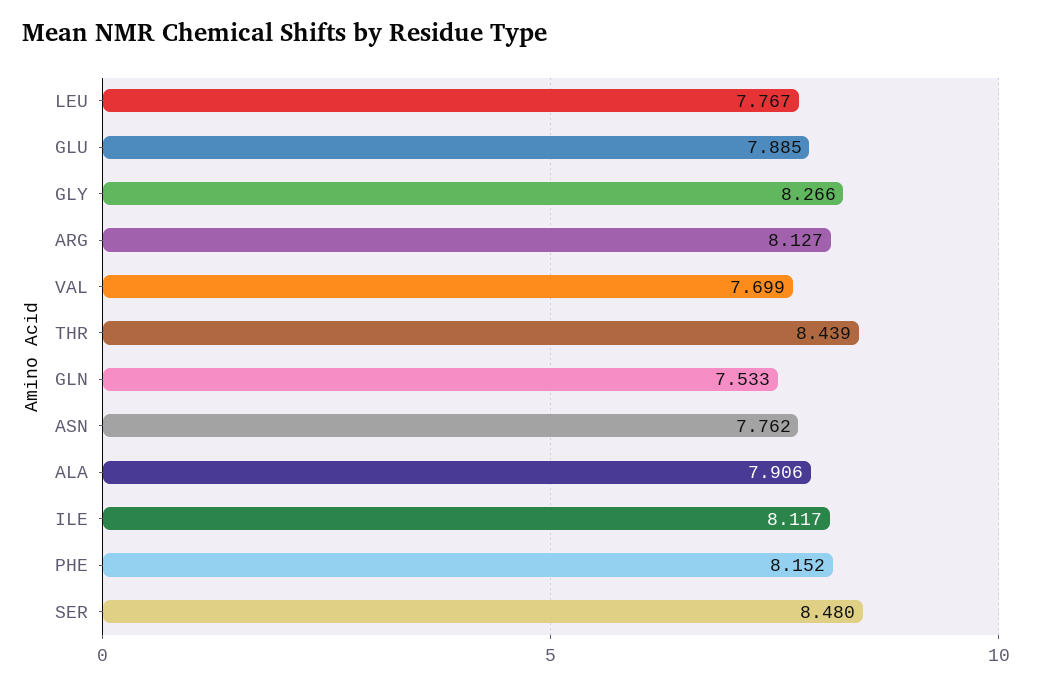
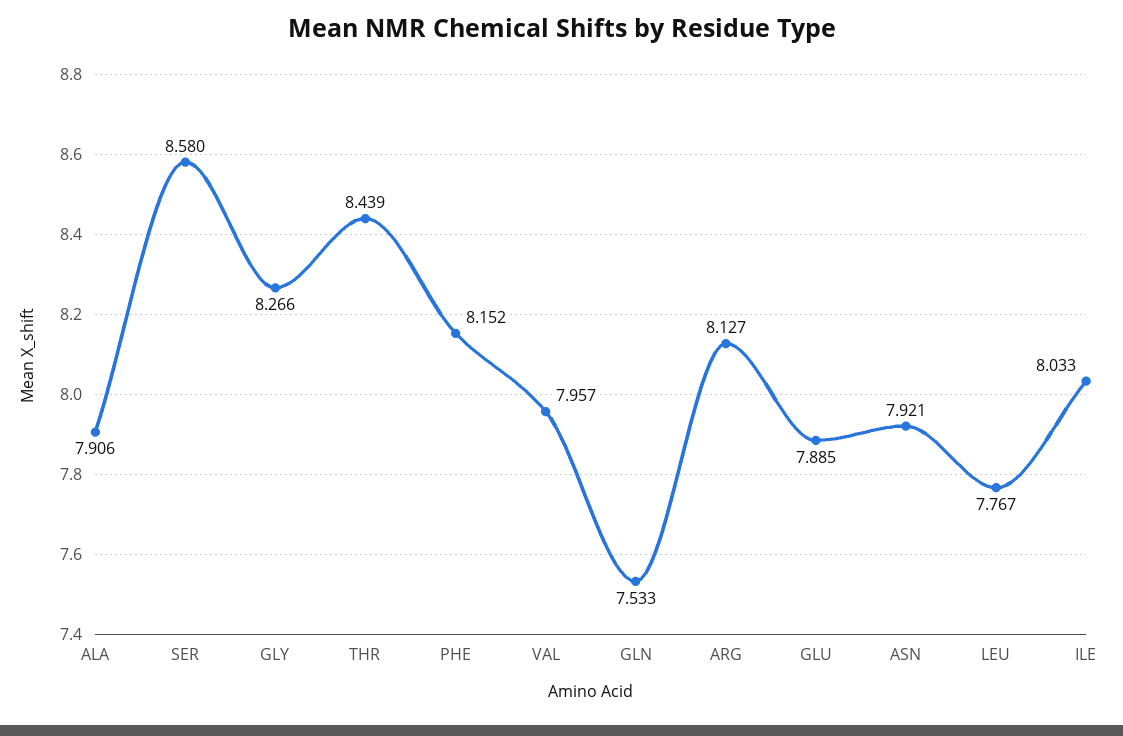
VAL: 7.699 -> 7.957
ASN: 7.762 -> 7.921
ILE: 8.117 -> 8.033
SER: 8.48 -> 8.58

